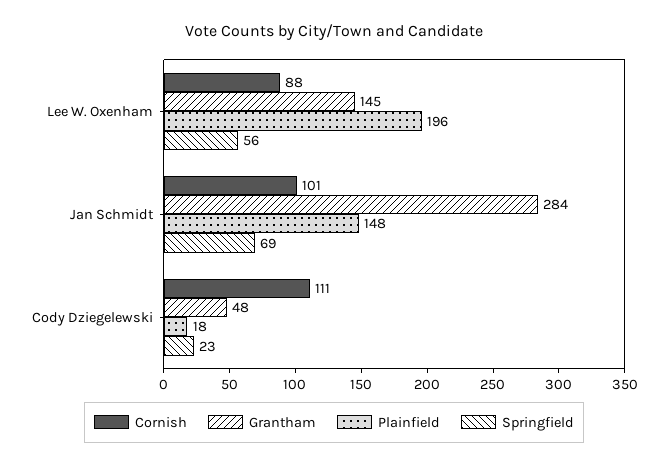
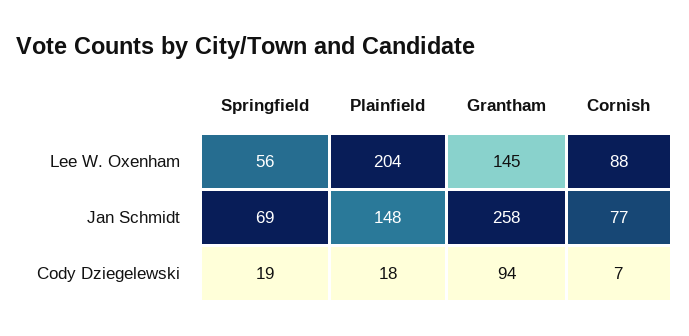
Plainfield, Lee W. Oxenham: 196 -> 204
Cornish, Jan Schmidt: 101 -> 77
Grantham, Jan Schmidt: 284 -> 258
Cornish, Cody Dziegelewski: 111 -> 7
Grantham, Cody Dziegelewski: 48 -> 94
Springfield, Cody Dziegelewski: 23 -> 19

